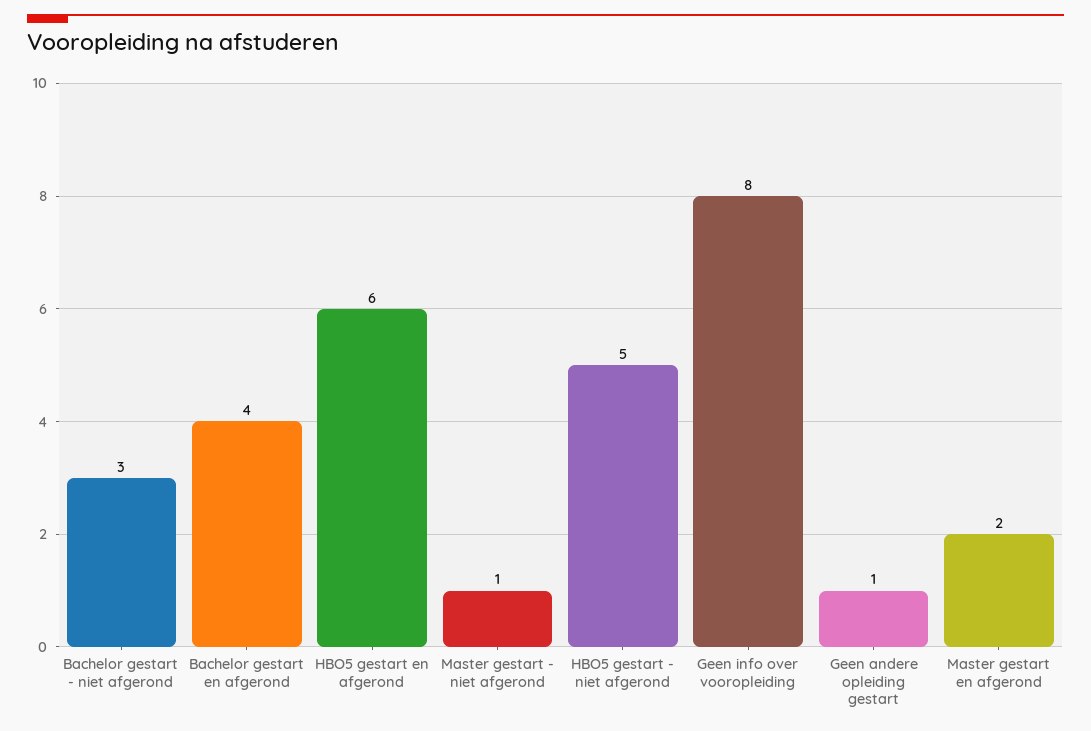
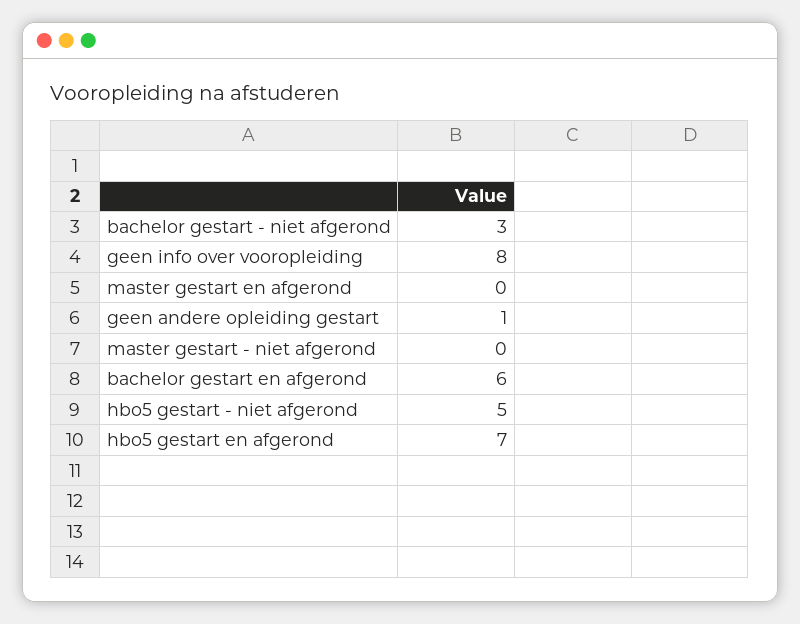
Bachelor gestart en afgerond: 4 -> 6
HBO5 gestart en afgerond: 6 -> 7
Master gestart - niet afgerond: 1 -> 0
Master gestart en afgerond: 2 -> 0

